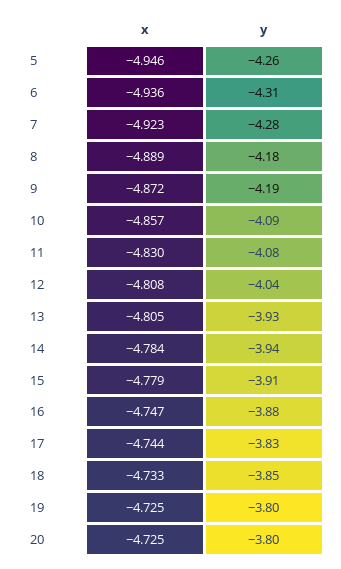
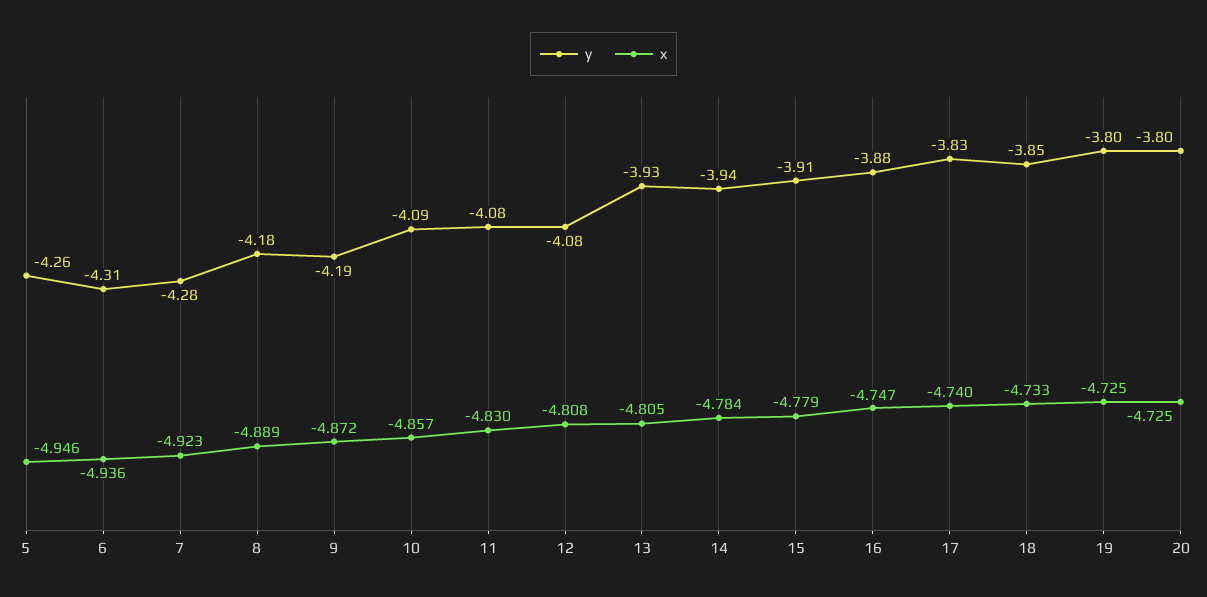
y, 12: -4.04 -> -4.08
x, 17: -4.744 -> -4.74

